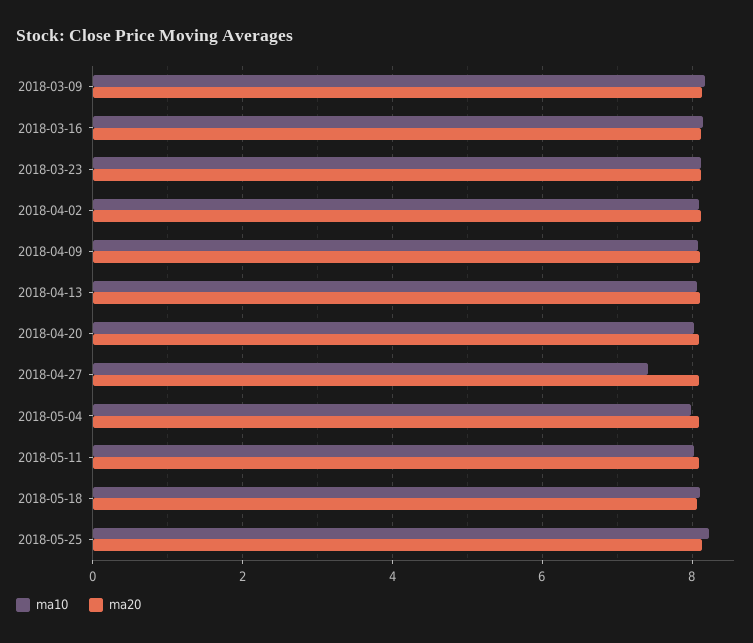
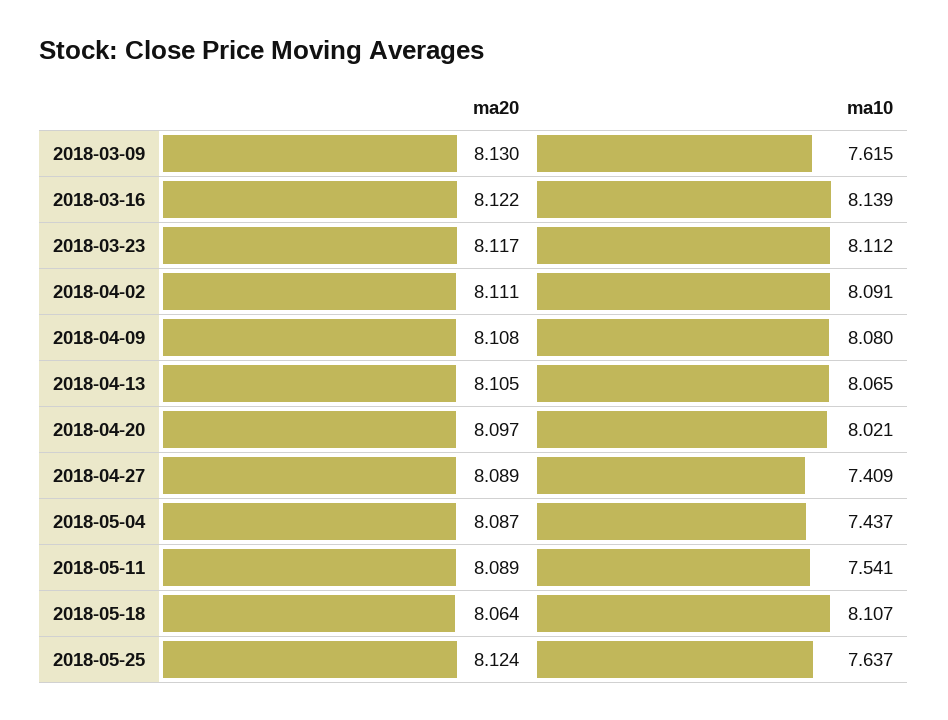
ma10, 2018-03-09: 8.2 -> 7.615
ma10, 2018-05-04: 8 -> 7.437
ma10, 2018-05-11: 8 -> 7.541
ma10, 2018-05-25: 8.2 -> 7.637

